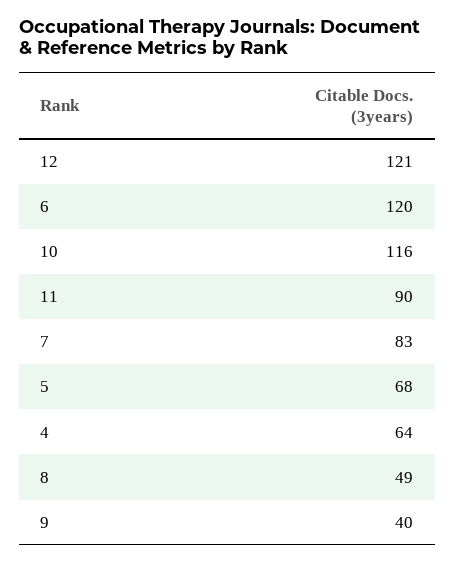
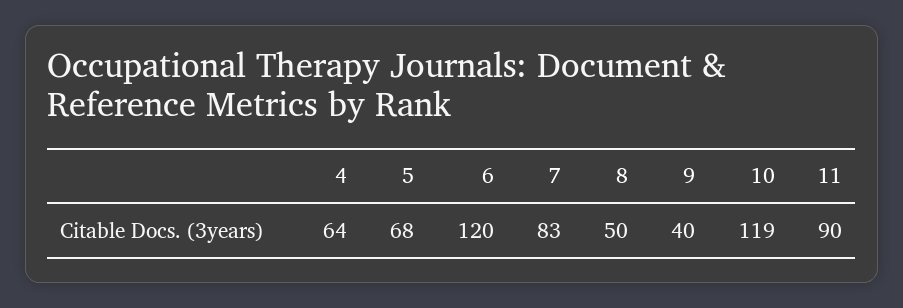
12: 121 -> none
10: 116 -> 119
8: 49 -> 50

